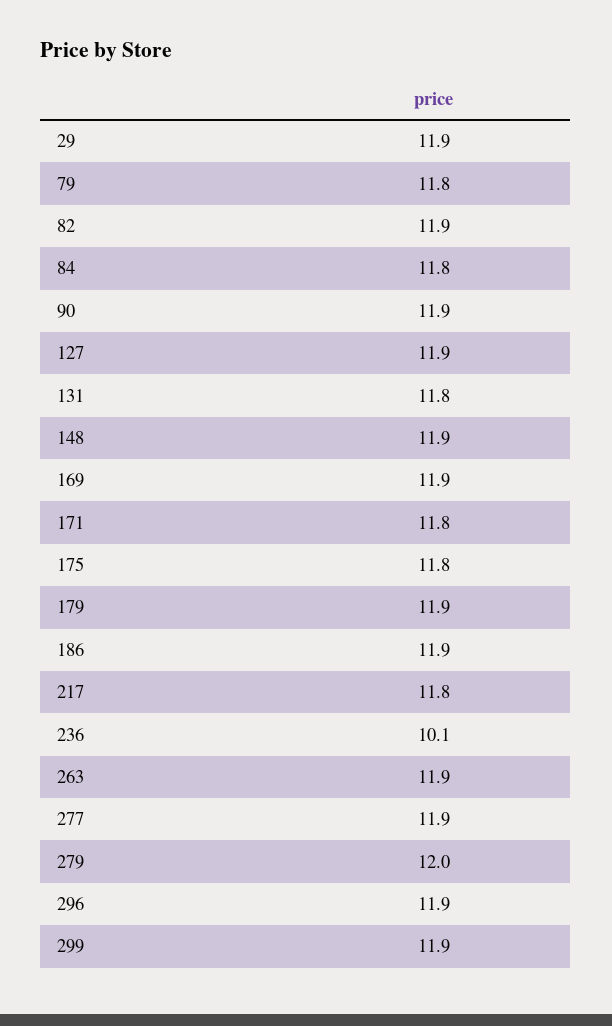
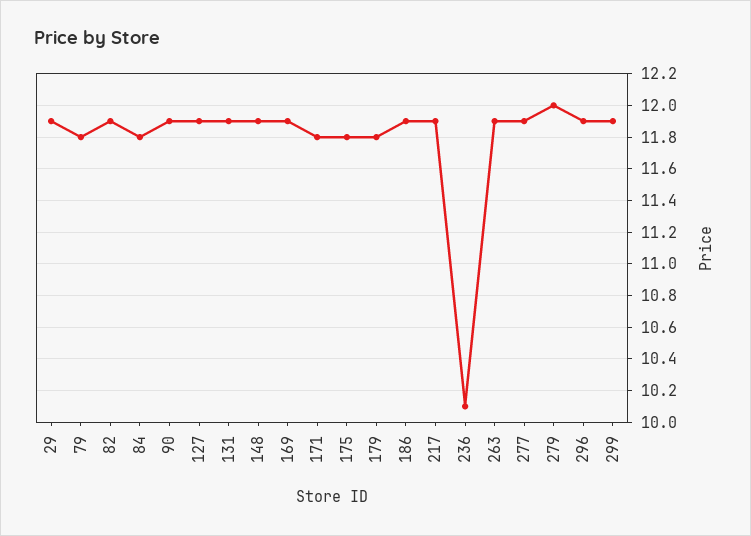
131: 11.8 -> 11.9
179: 11.9 -> 11.8
217: 11.8 -> 11.9

